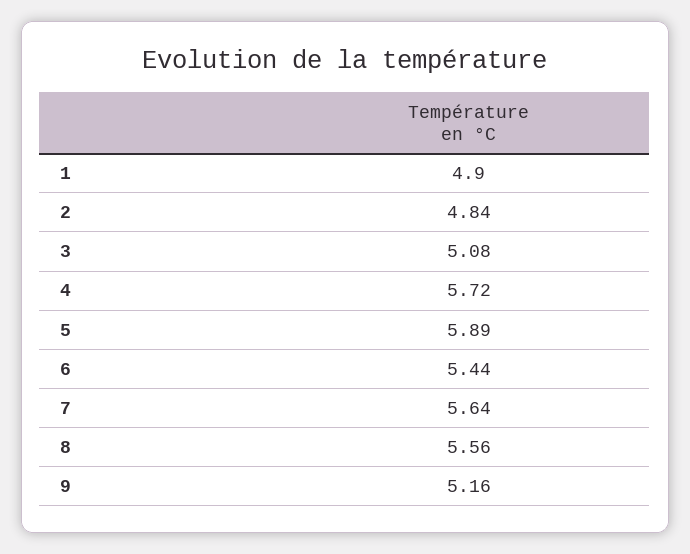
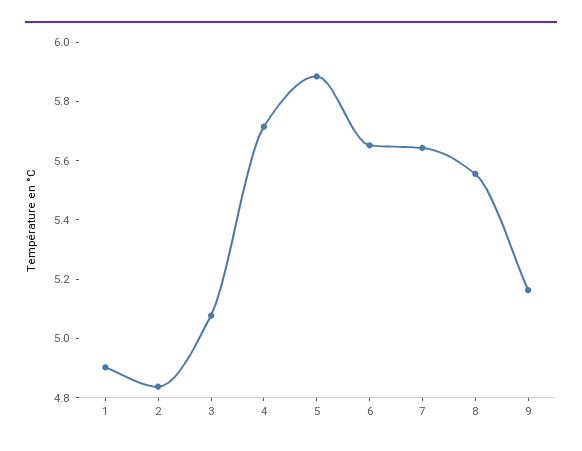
6: 5.44 -> 5.65

